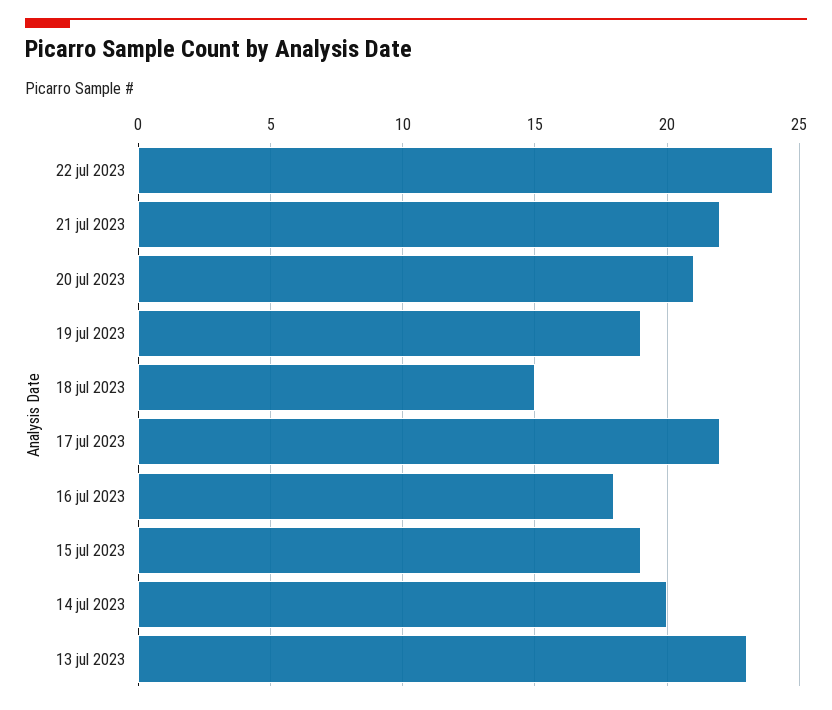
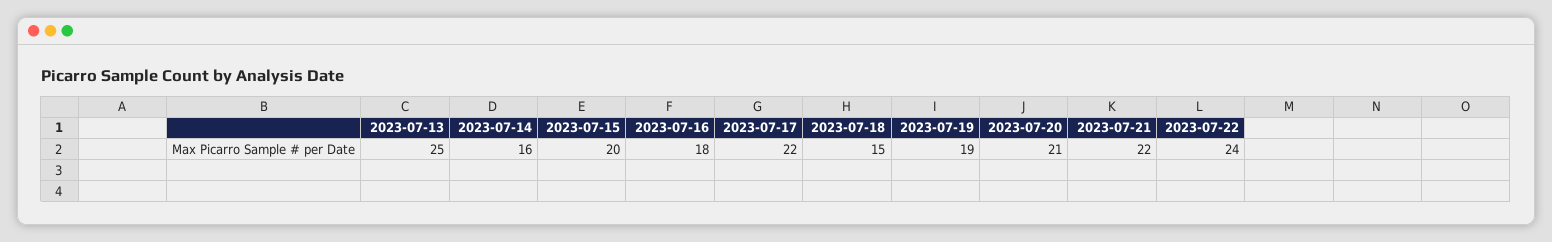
15 jul 2023: 19 -> 20
14 jul 2023: 20 -> 16
13 jul 2023: 23 -> 25

